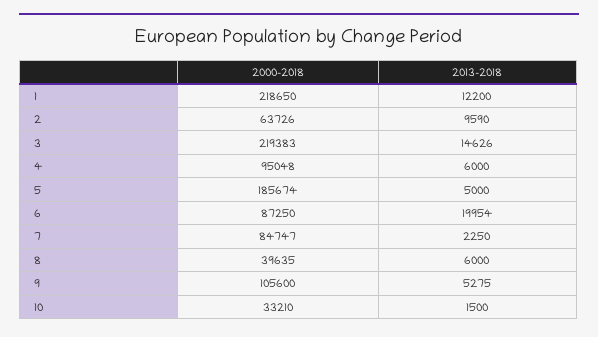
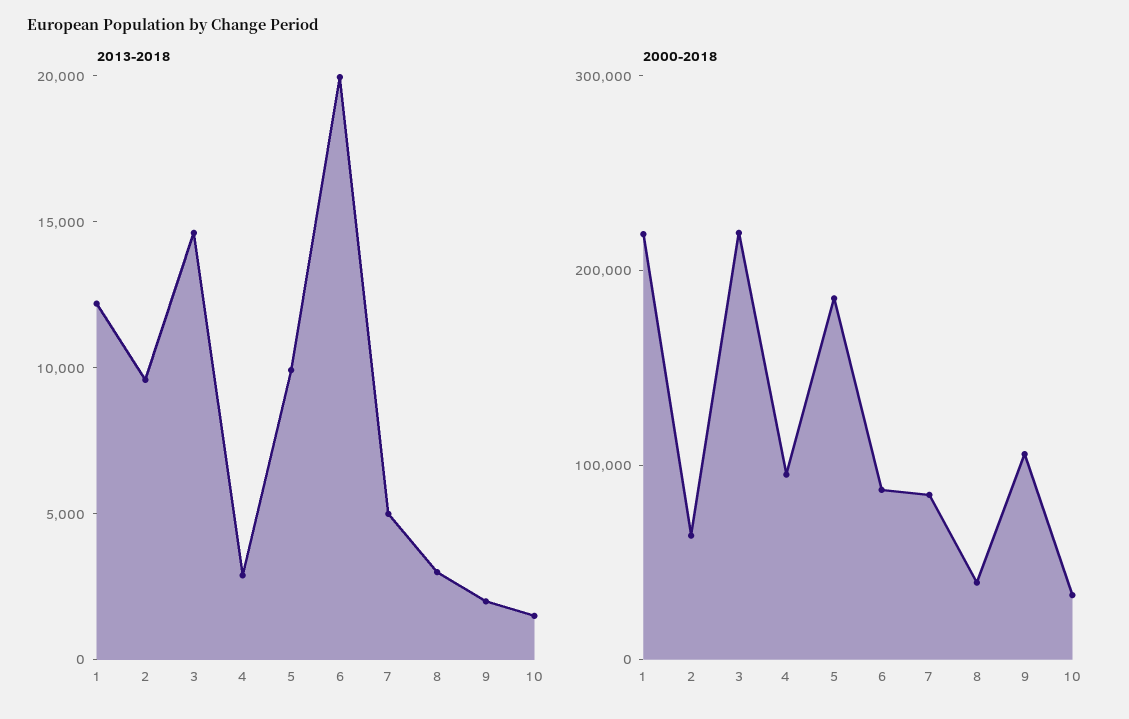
2013-2018, 4: 6000 -> 3000
2013-2018, 5: 5000 -> 10000
2013-2018, 7: 2250 -> 5000
2013-2018, 8: 6000 -> 3000
2013-2018, 9: 5275 -> 2000

